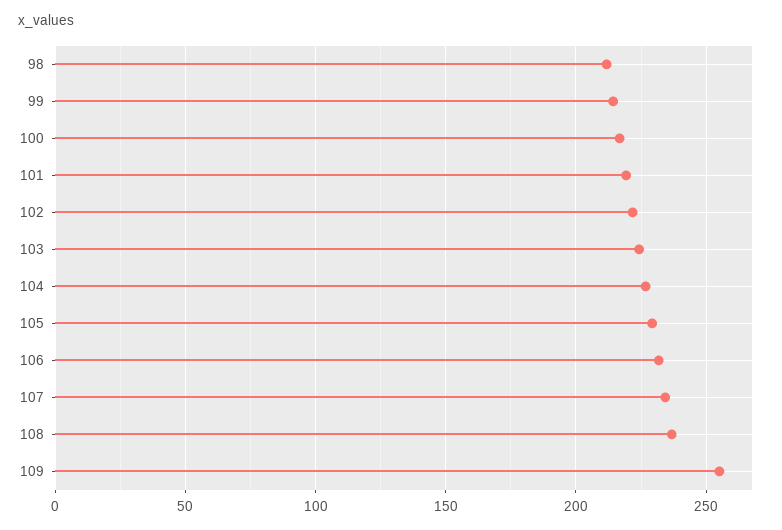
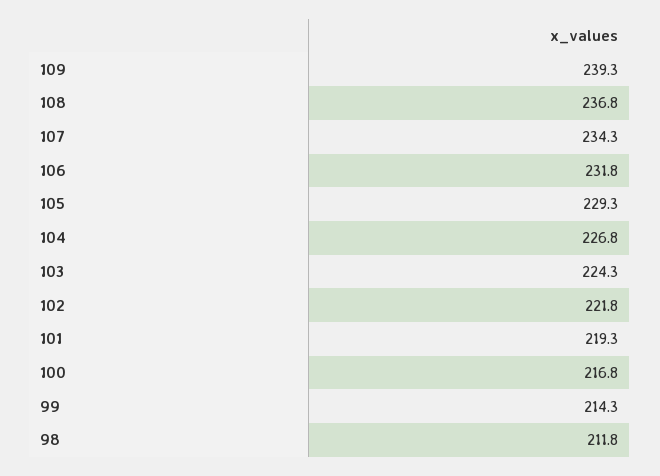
109: 255 -> 239.3

